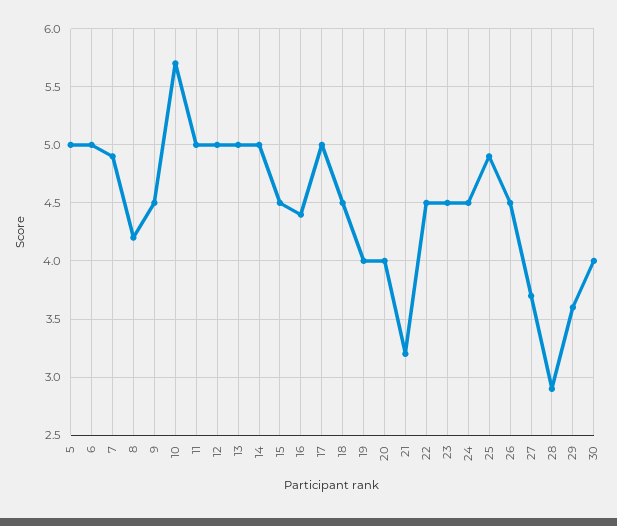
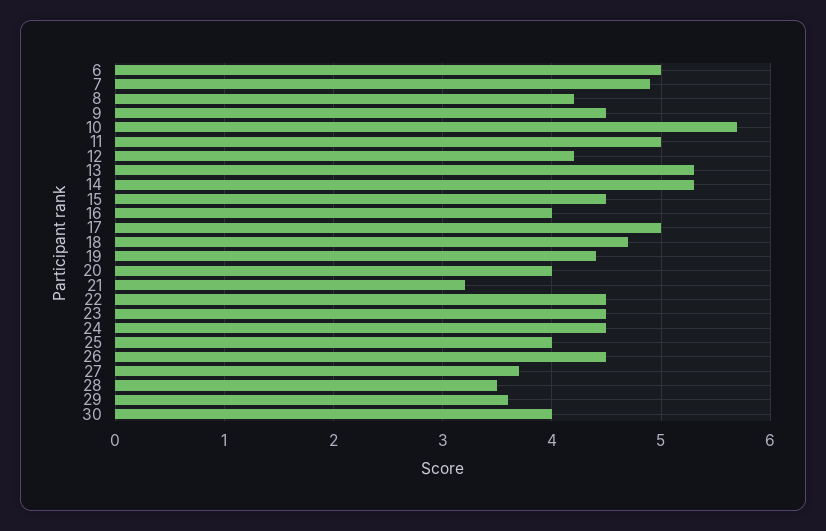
5: 5 -> none
12: 5 -> 4.2
13: 5 -> 5.3
14: 5 -> 5.3
16: 4.4 -> 4
18: 4.5 -> 4.7
19: 4 -> 4.4
25: 4.9 -> 4
28: 2.9 -> 3.5

